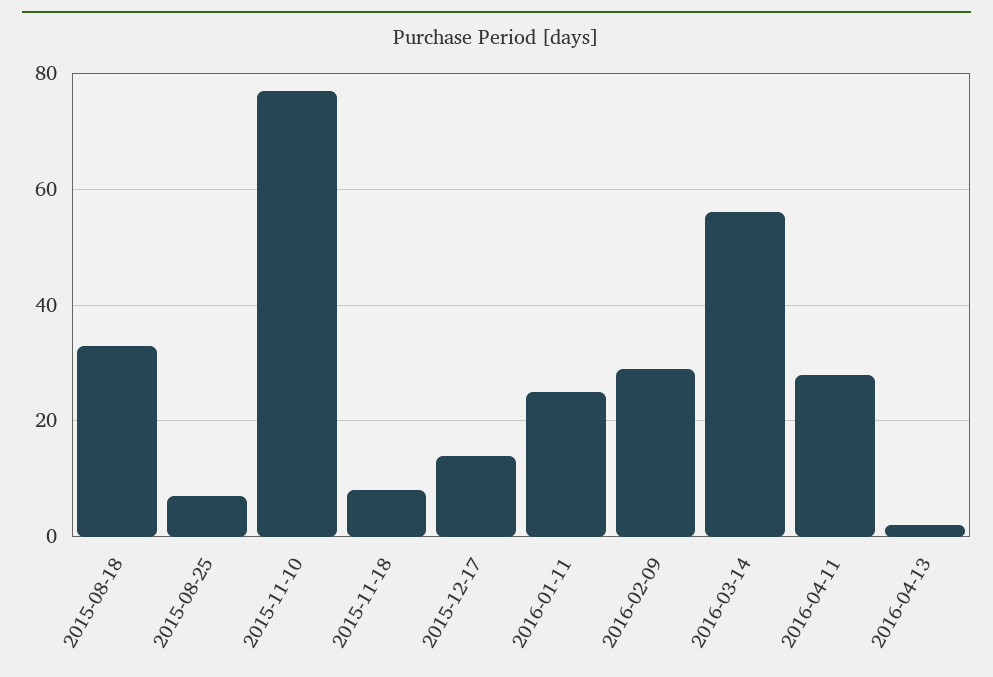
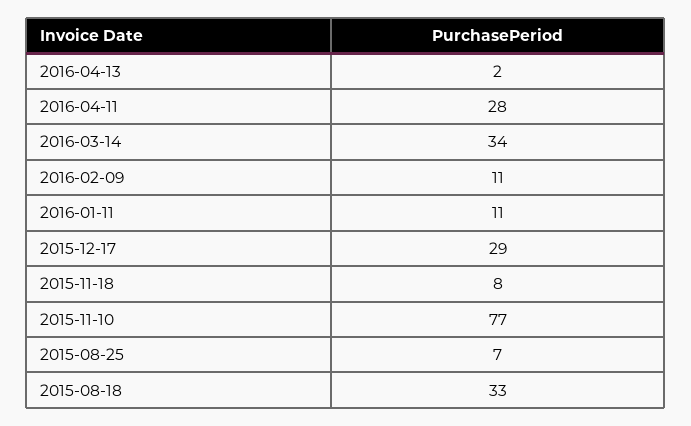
2015-12-17: 15 -> 29
2016-01-11: 25 -> 11
2016-02-09: 30 -> 11
2016-03-14: 55 -> 34

